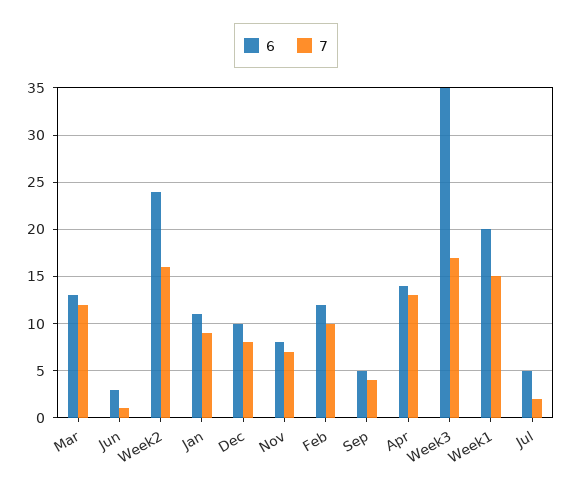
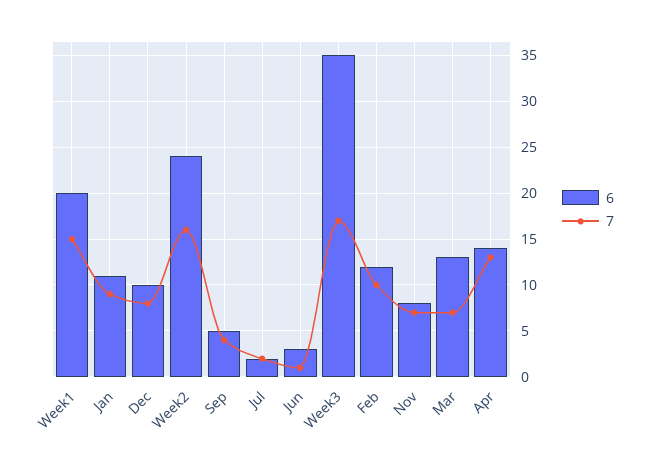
7, Mar: 12 -> 7
6, Jul: 5 -> 2

